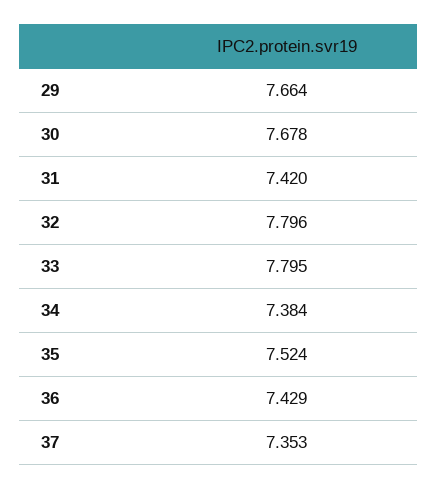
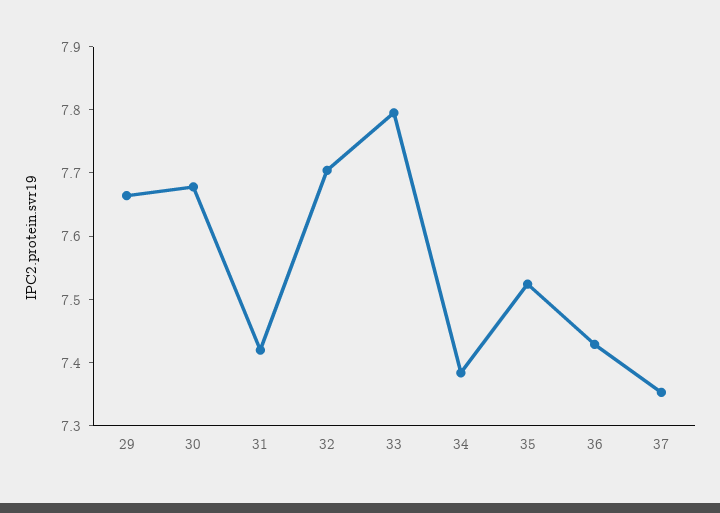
32: 7.796 -> 7.7

